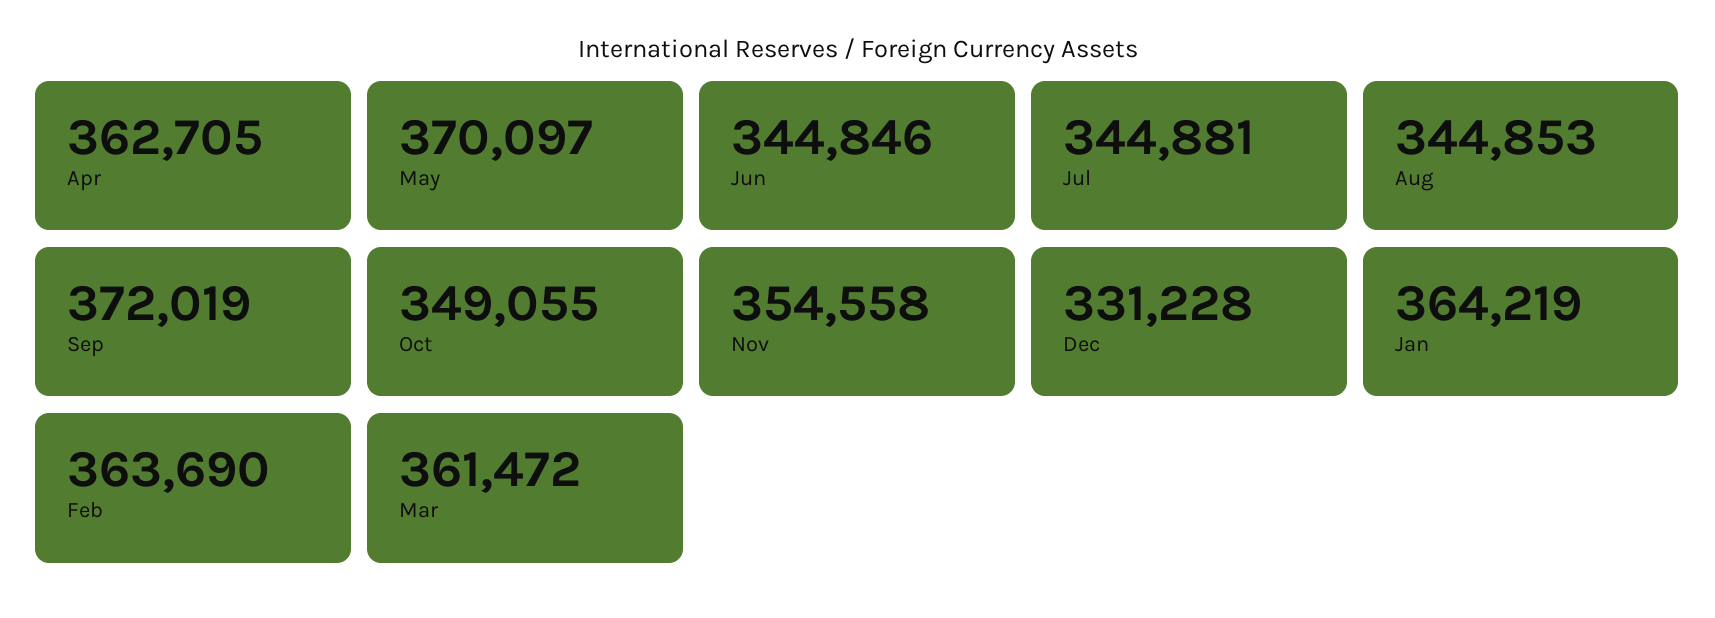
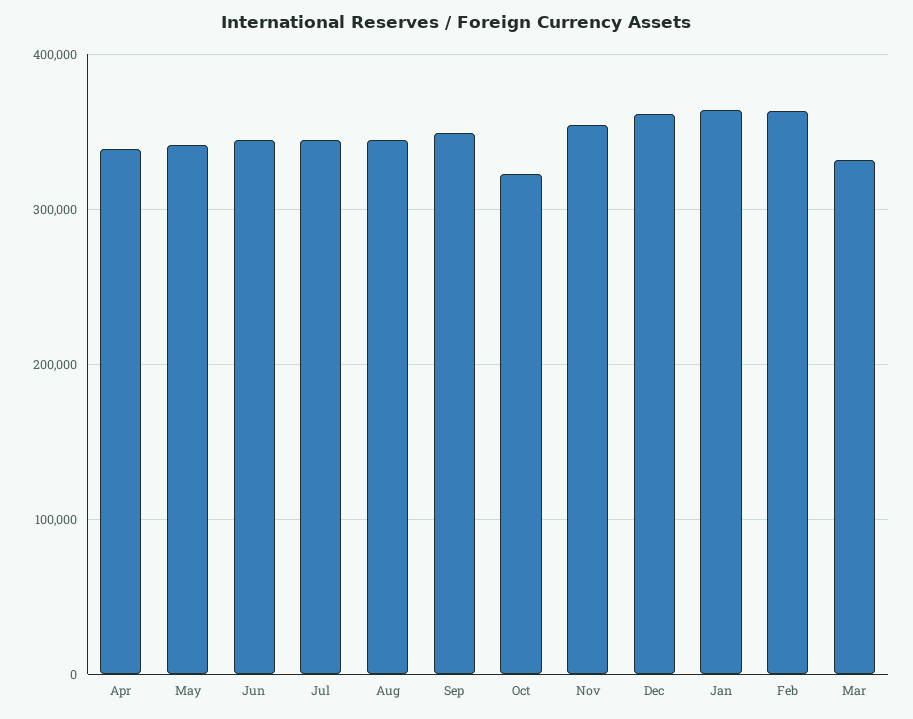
Apr: 362705 -> 340000
May: 370097 -> 340000
Sep: 372019 -> 350000
Oct: 349055 -> 320000
Dec: 331228 -> 360000
Mar: 361472 -> 330000

